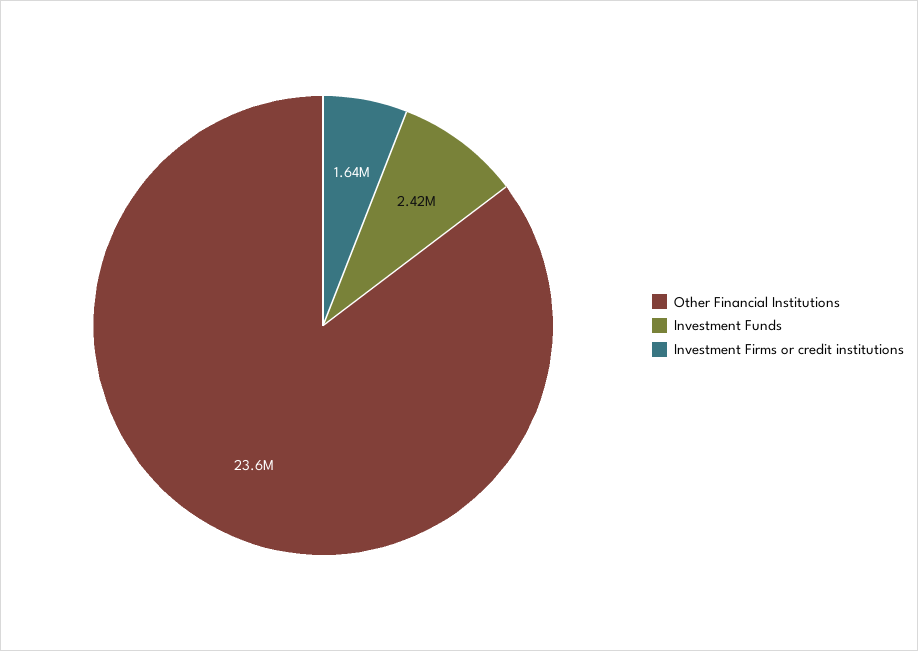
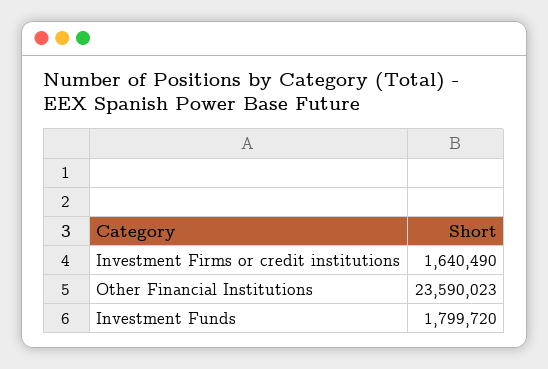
Investment Funds: 2420000 -> 1799720

